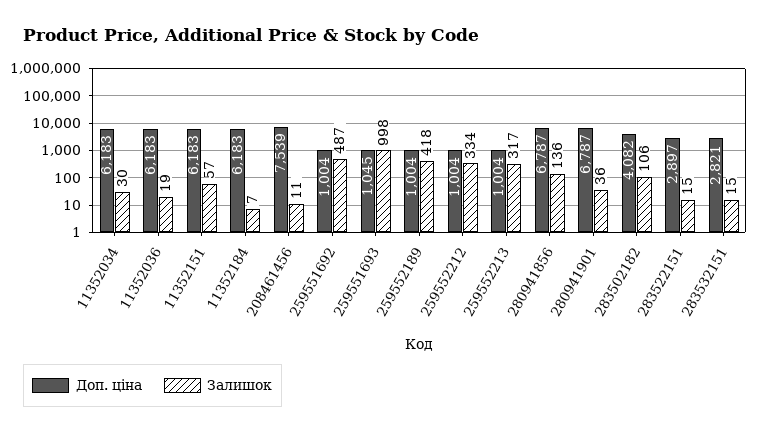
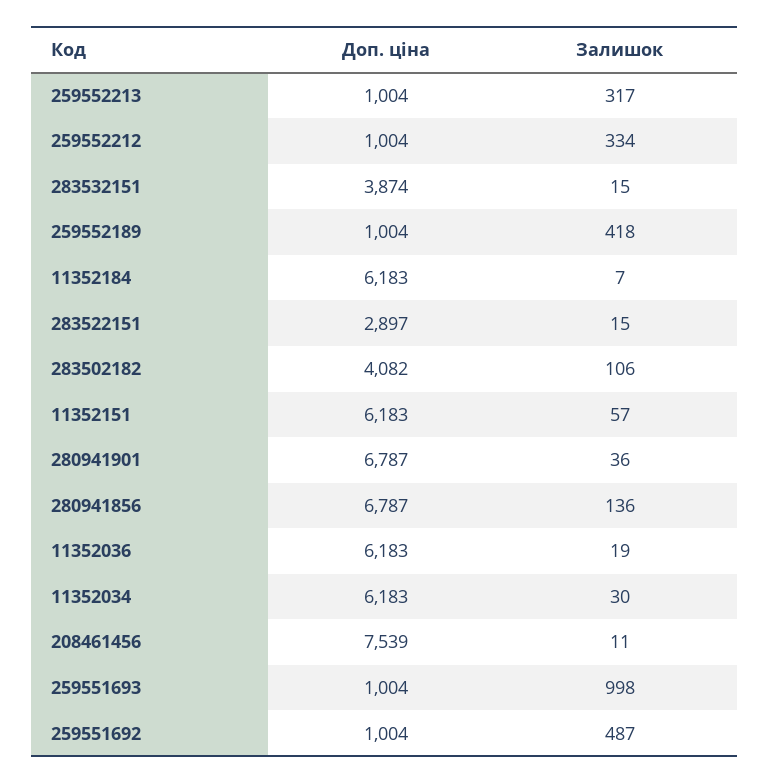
Доп. ціна, 259551693: 1045 -> 1004
Доп. ціна, 283532151: 2821 -> 3874

